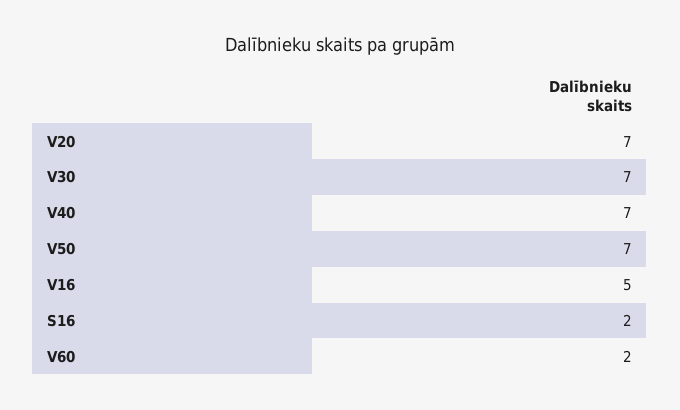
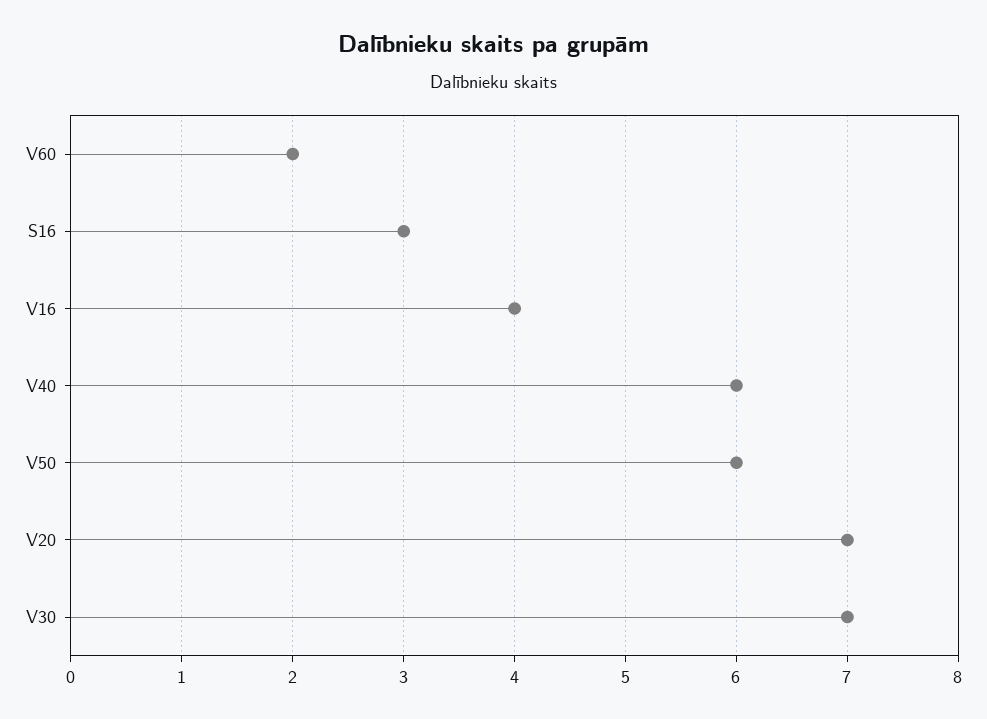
V40: 7 -> 6
V50: 7 -> 6
V16: 5 -> 4
S16: 2 -> 3

